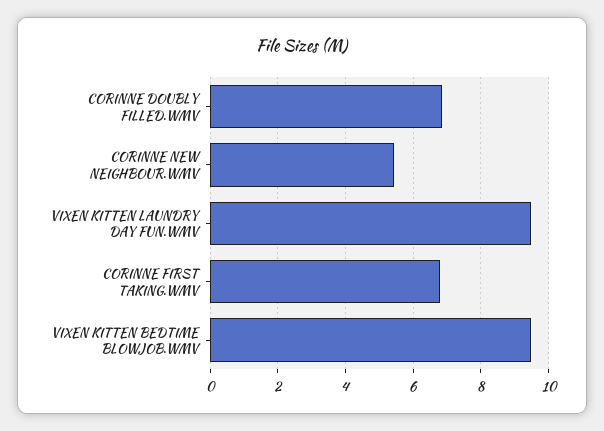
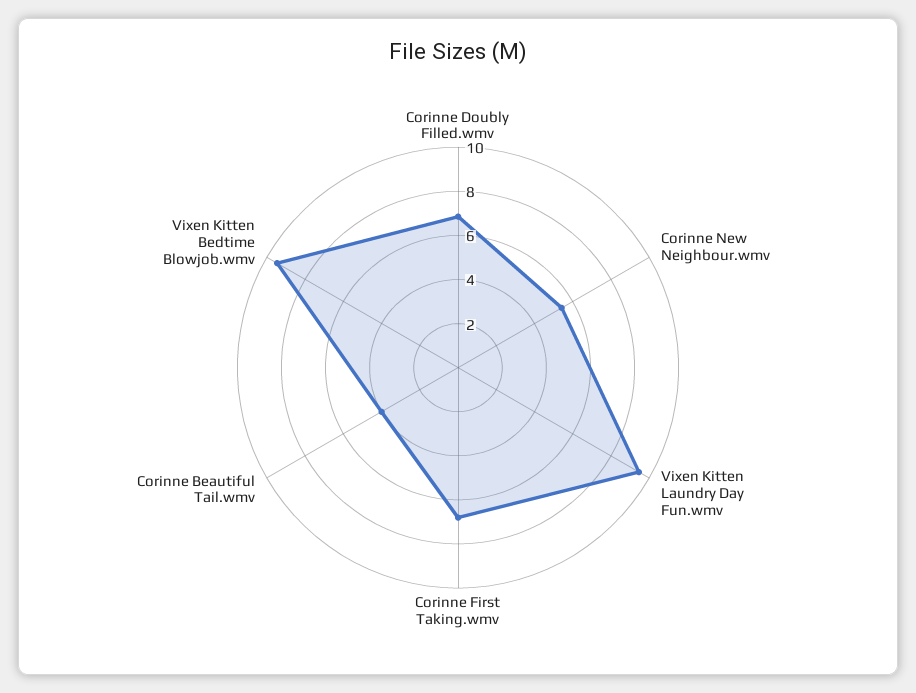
Corinne Beautiful Tail.wmv: none -> 4

